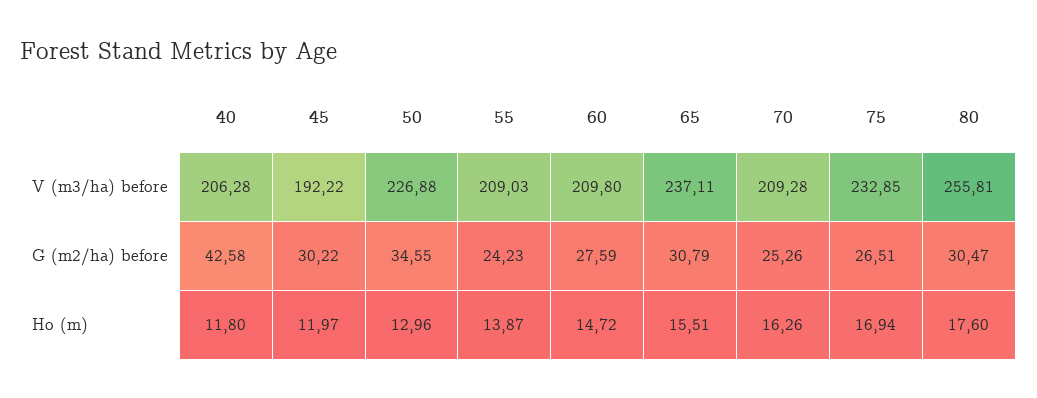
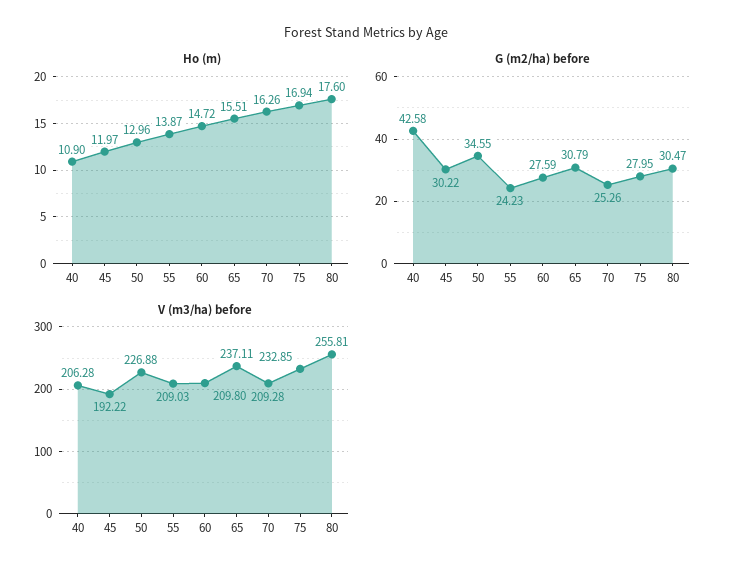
G (m2/ha) before, 75: 26.51 -> 27.95
Ho (m), 40: 11.8 -> 10.9

